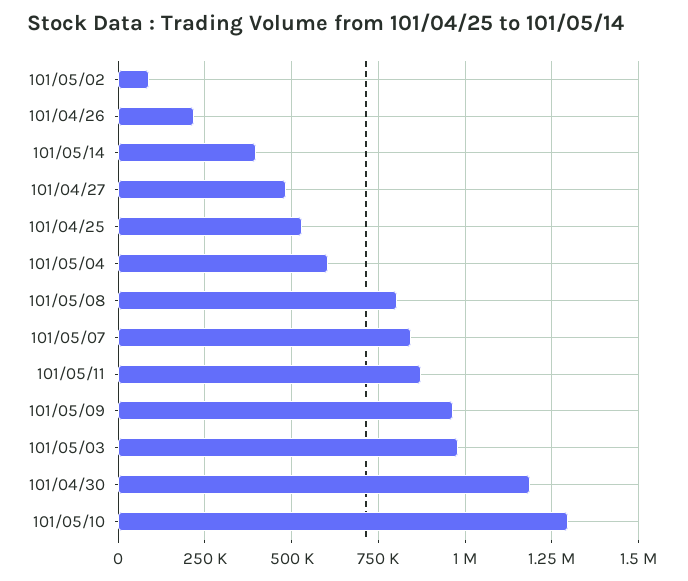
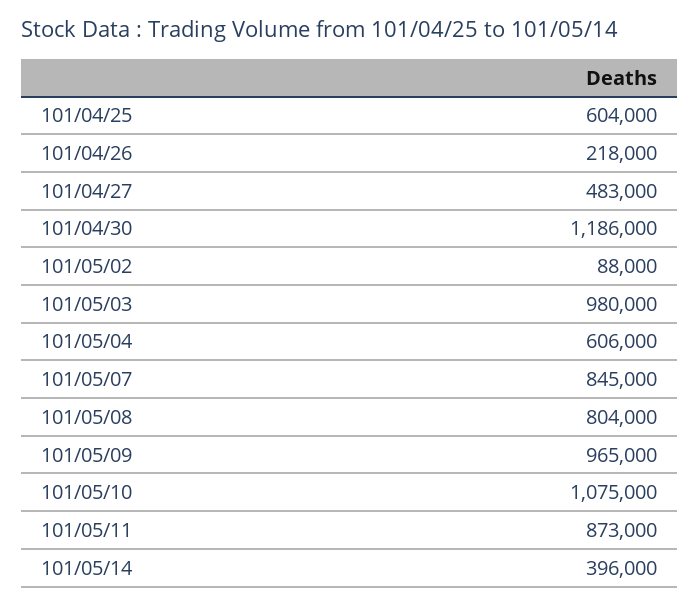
101/04/25: 525000 -> 604000
101/05/10: 1300000 -> 1075000

